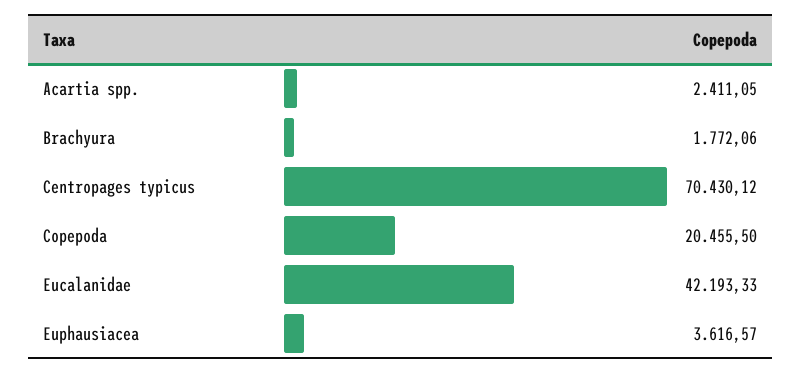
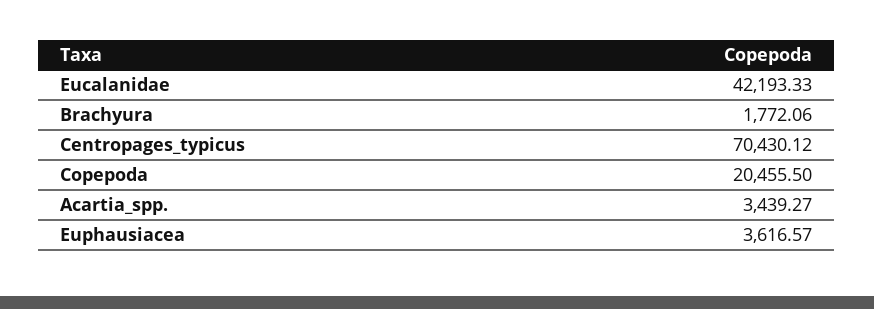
Acartia spp.: 2411.05 -> 3439.27

